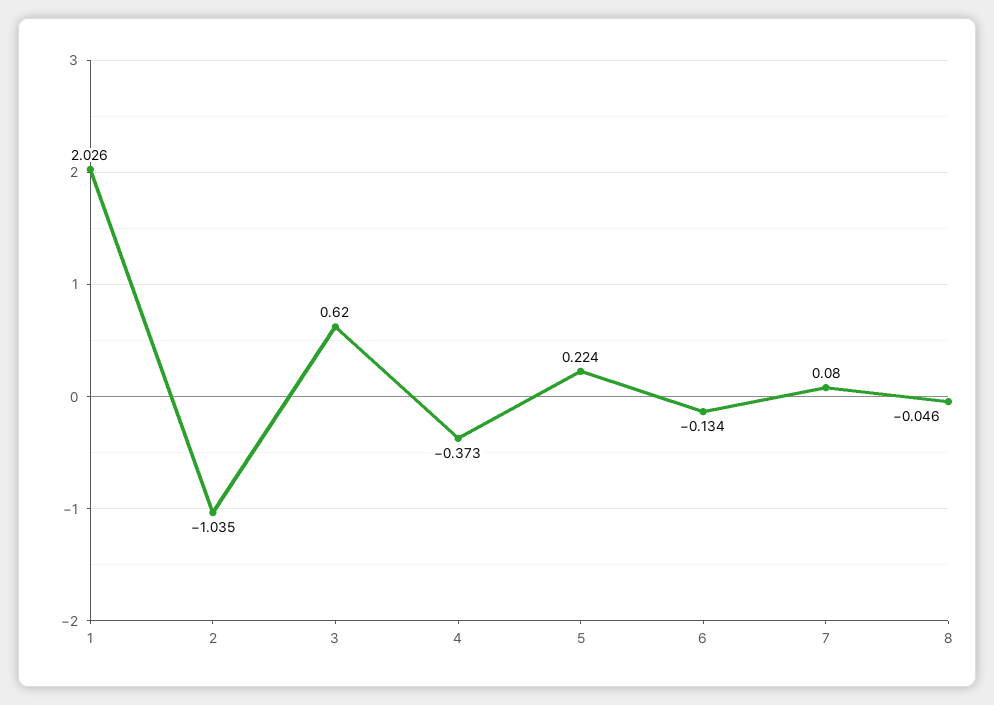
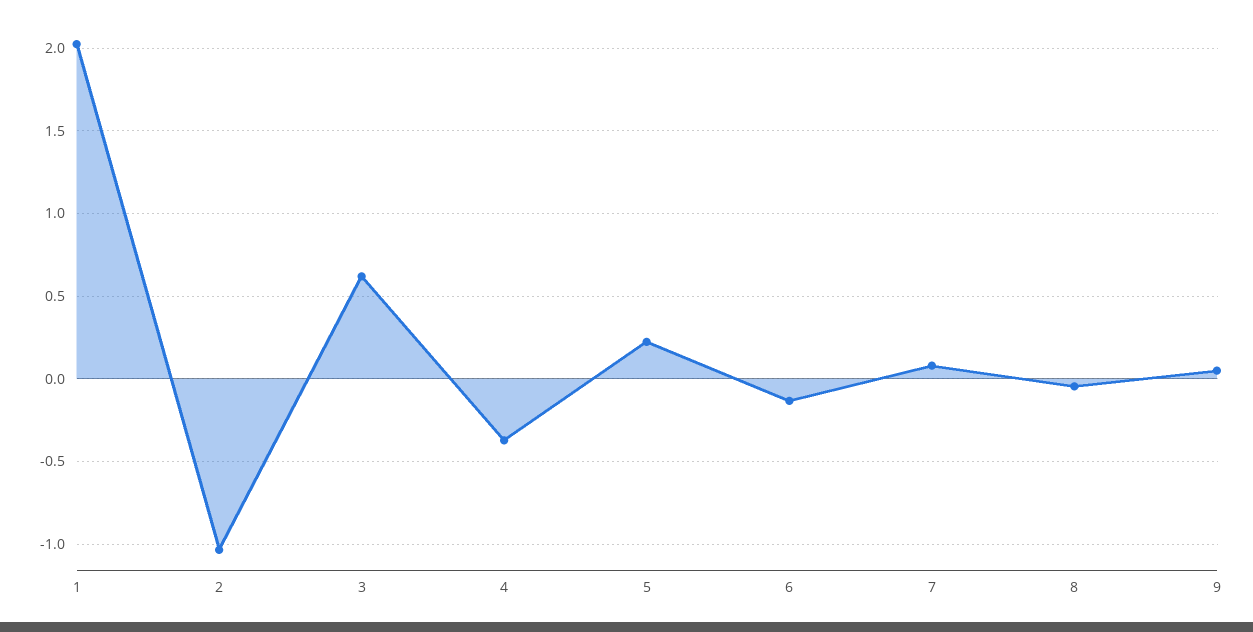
9: none -> 0.05

